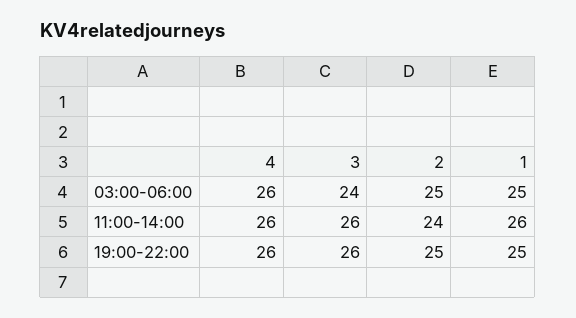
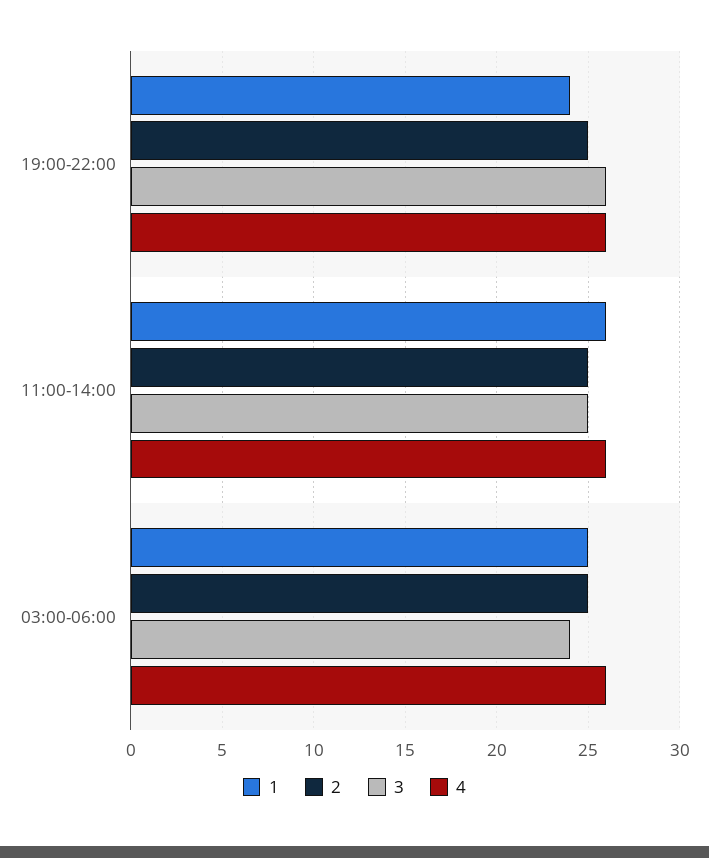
3, 11:00-14:00: 26 -> 25
2, 11:00-14:00: 24 -> 25
1, 19:00-22:00: 25 -> 24

